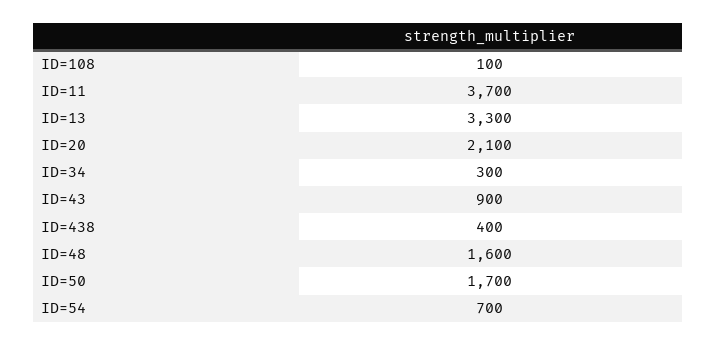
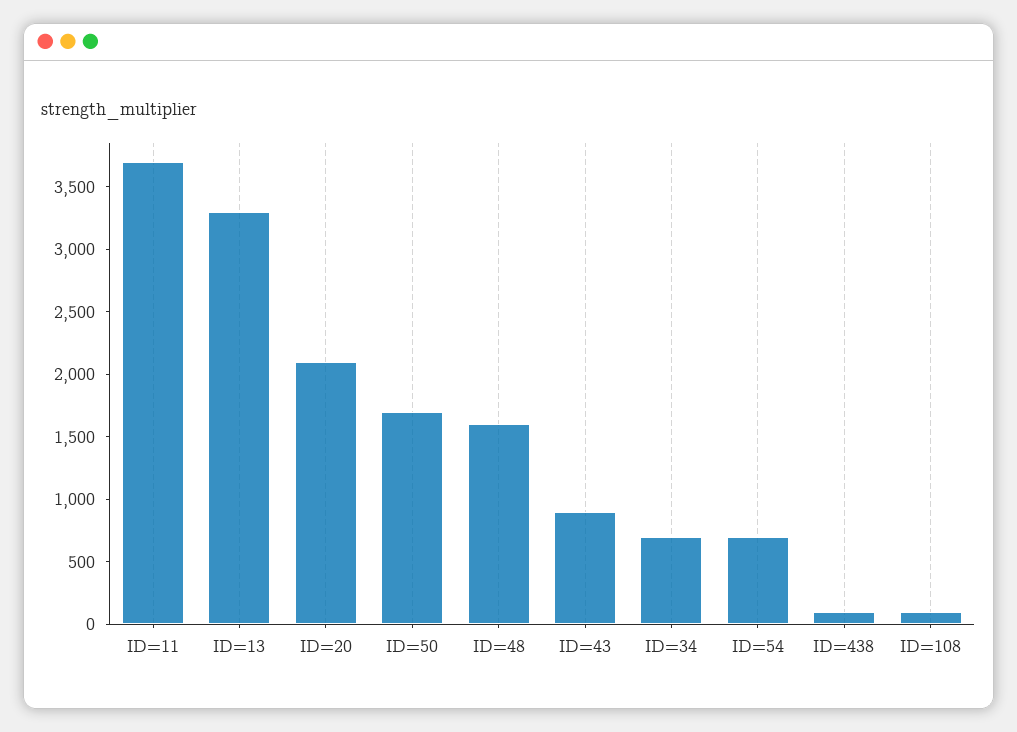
ID=34: 300 -> 700
ID=438: 400 -> 100

